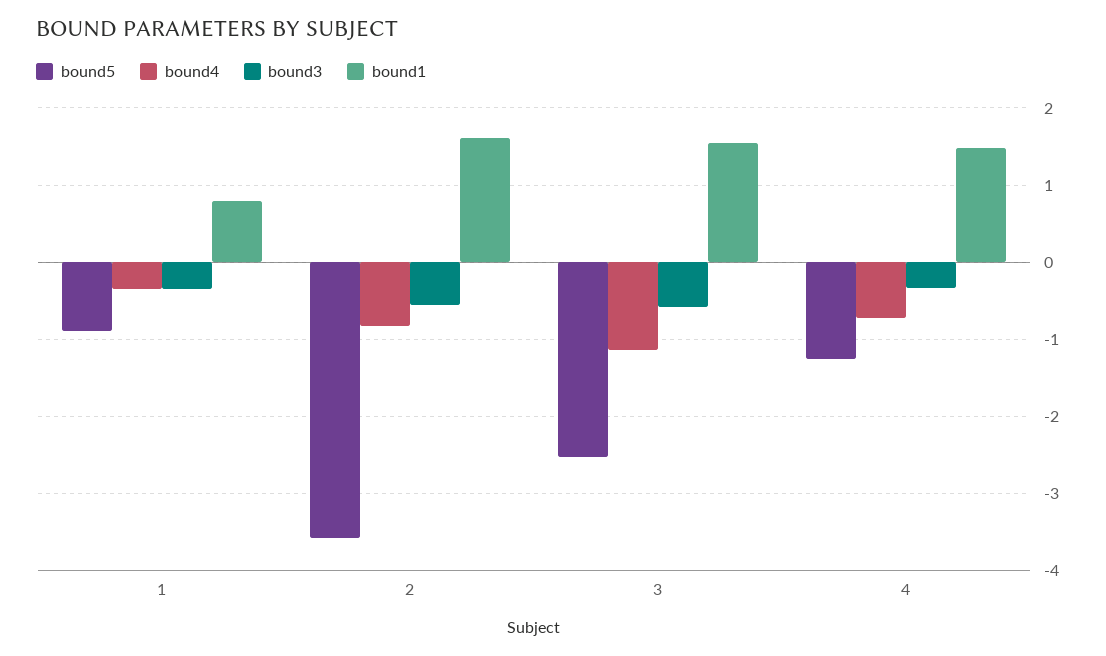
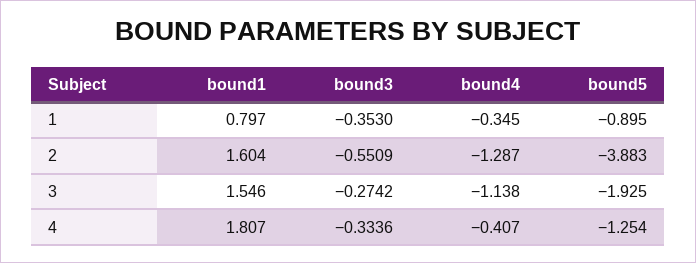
bound5, 2: -3.6 -> -3.883
bound4, 2: -0.8 -> -1.287
bound5, 3: -2.5 -> -1.925
bound3, 3: -0.6 -> -0.2742
bound4, 4: -0.7 -> -0.407
bound1, 4: 1.5 -> 1.807

